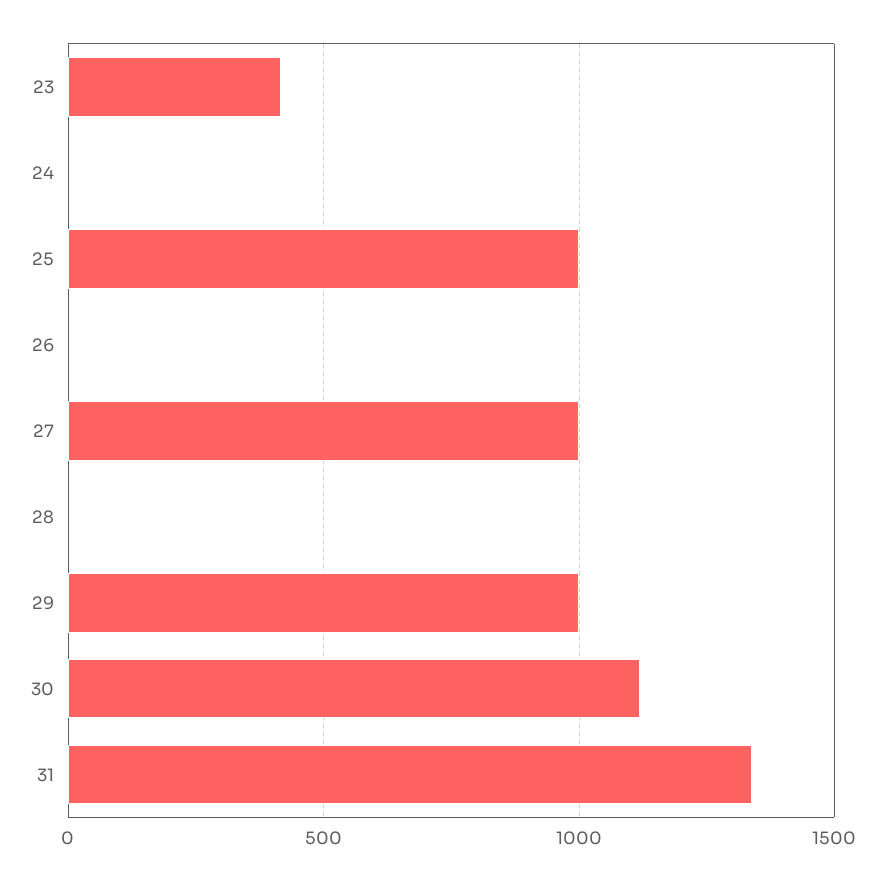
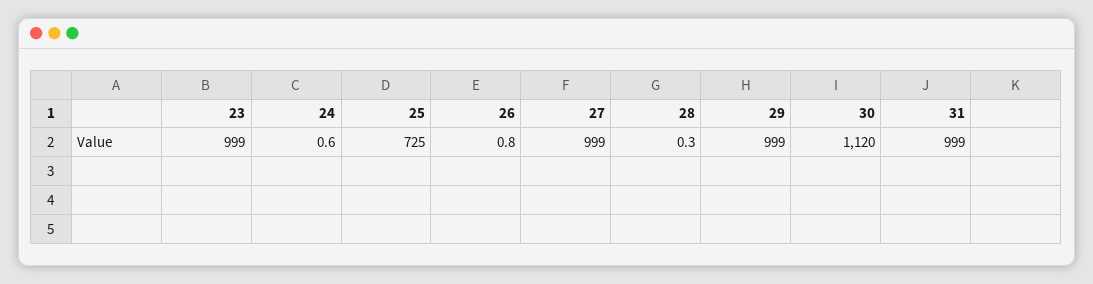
23: 400 -> 999
25: 1000 -> 725
31: 1350 -> 999

